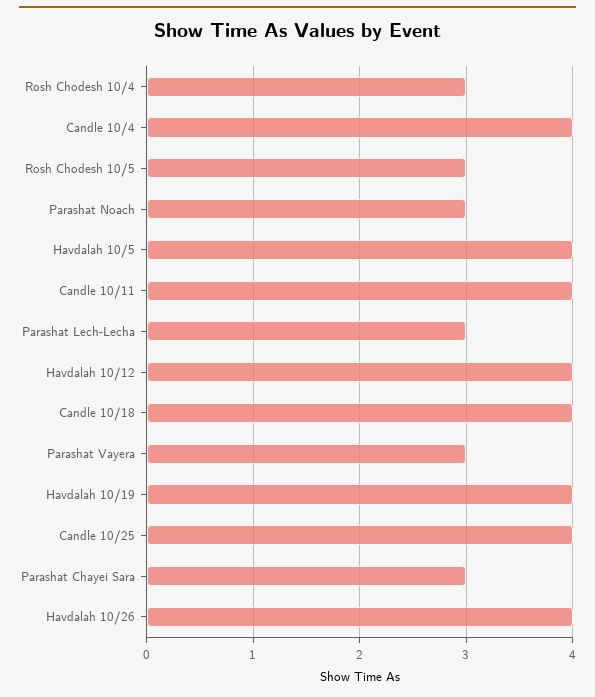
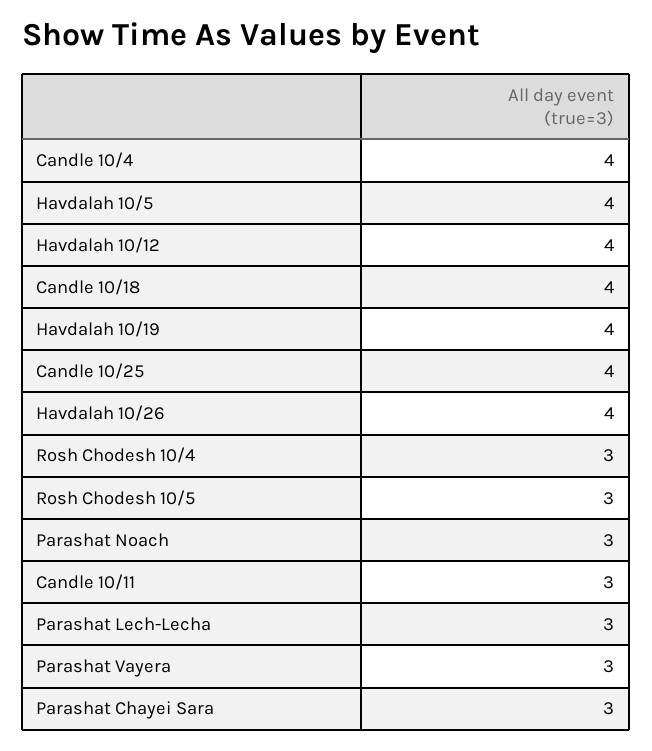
Candle 10/11: 4 -> 3

